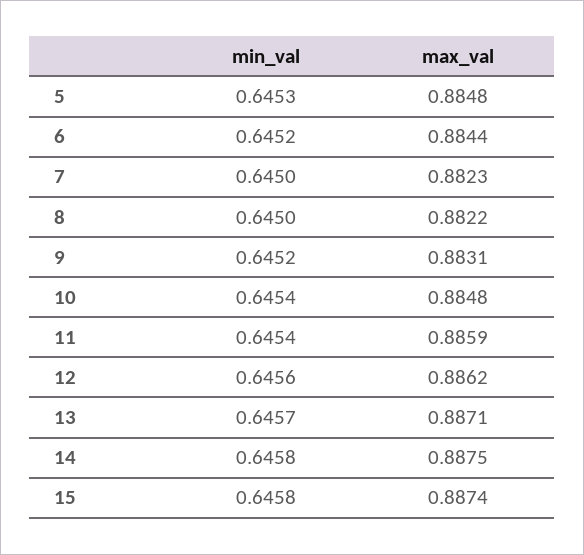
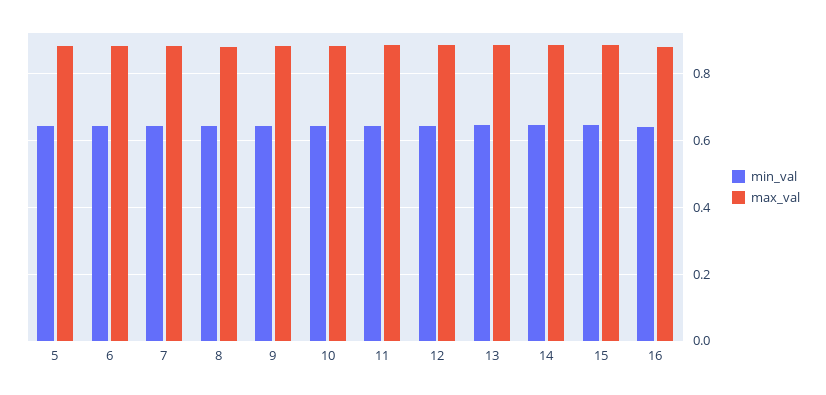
min_val, 16: none -> 0.64
max_val, 16: none -> 0.88

